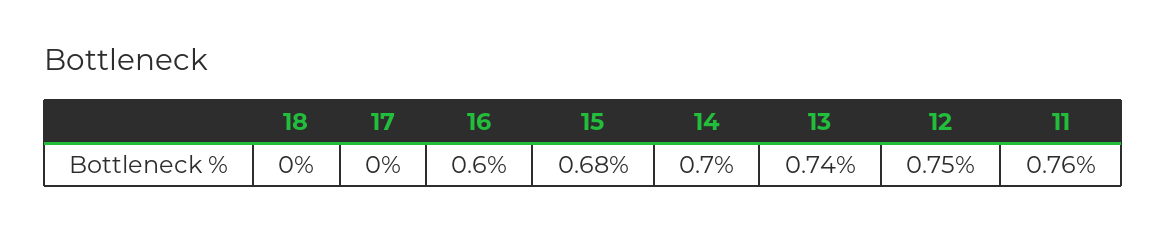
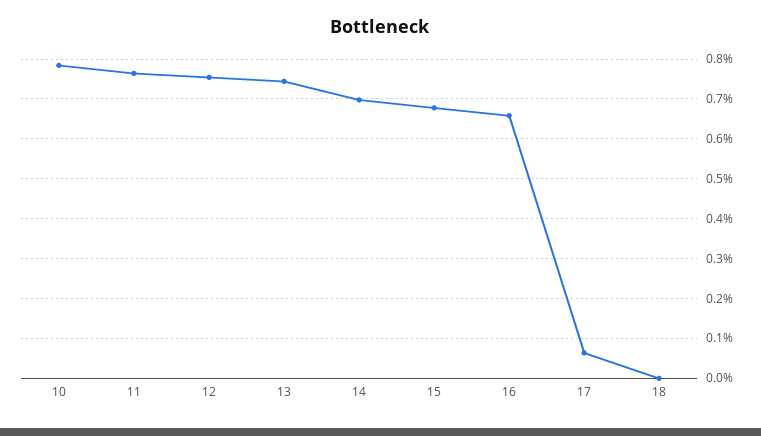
17: 0 -> 0.06
16: 0.6 -> 0.66
10: none -> 0.78

